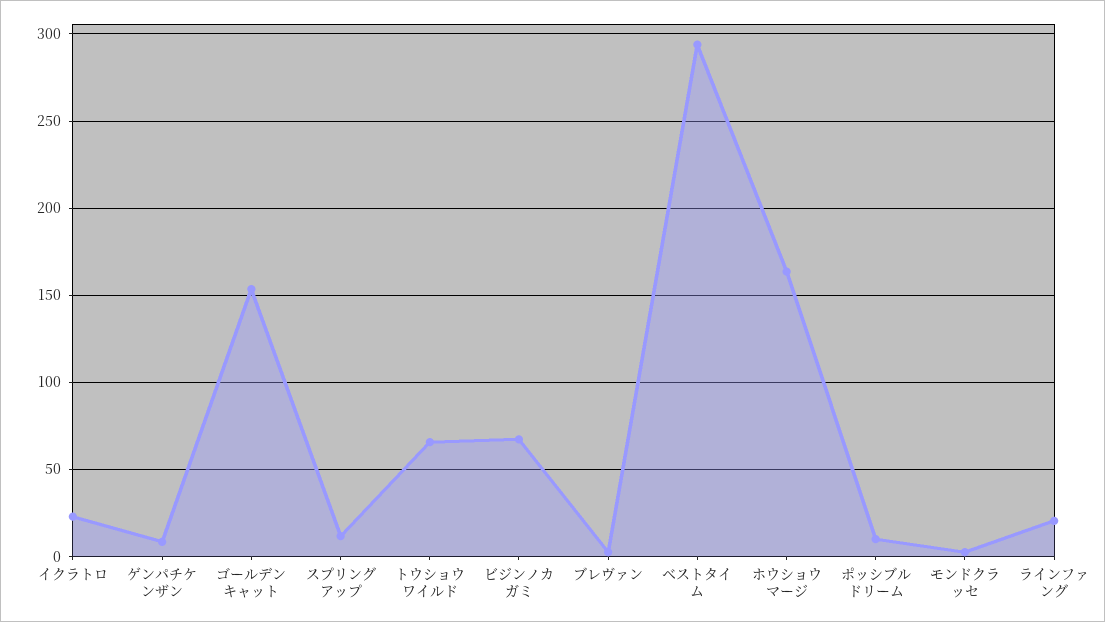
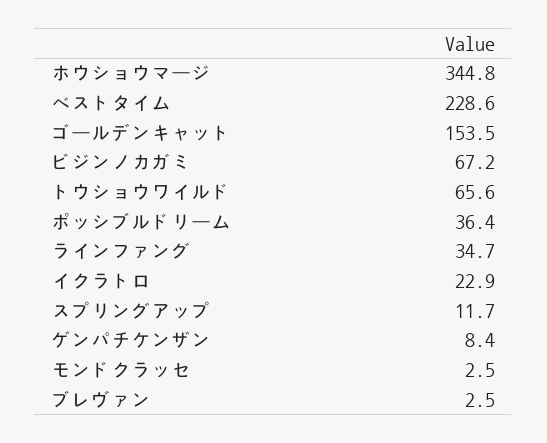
ベストタイム: 295 -> 228.6
ホウショウマージ: 165 -> 344.8
ポッシブルドリーム: 10 -> 36.4
ラインファング: 20 -> 34.7

